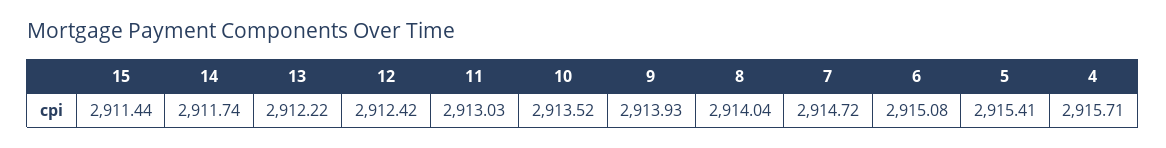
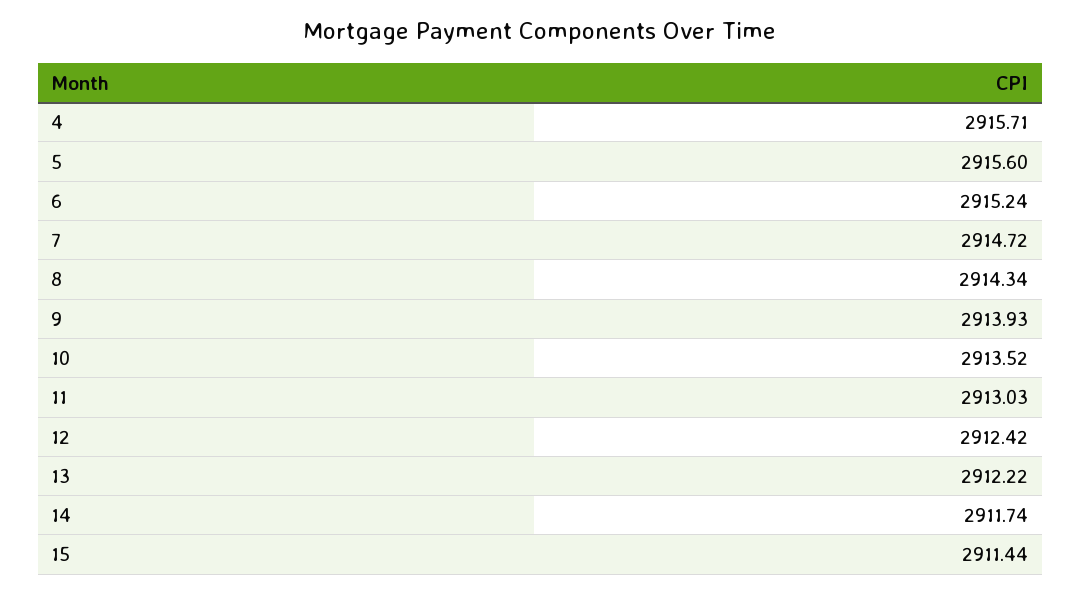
8: 2914.04 -> 2914.34
6: 2915.08 -> 2915.24
5: 2915.41 -> 2915.6

